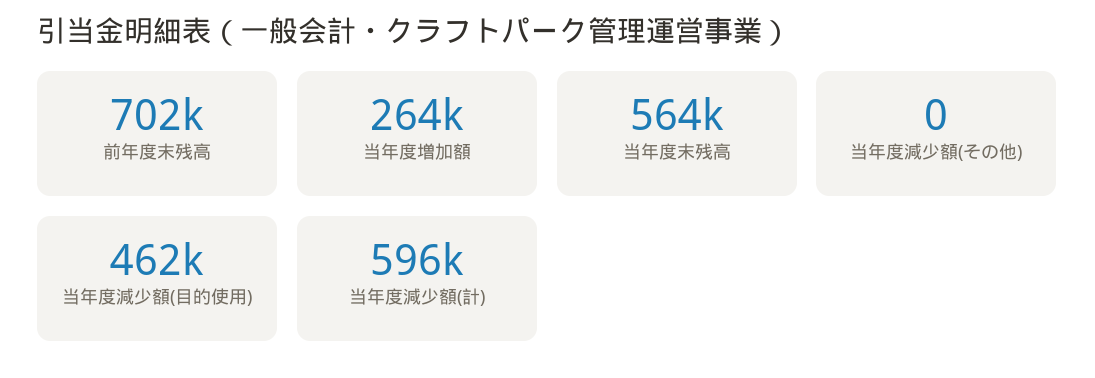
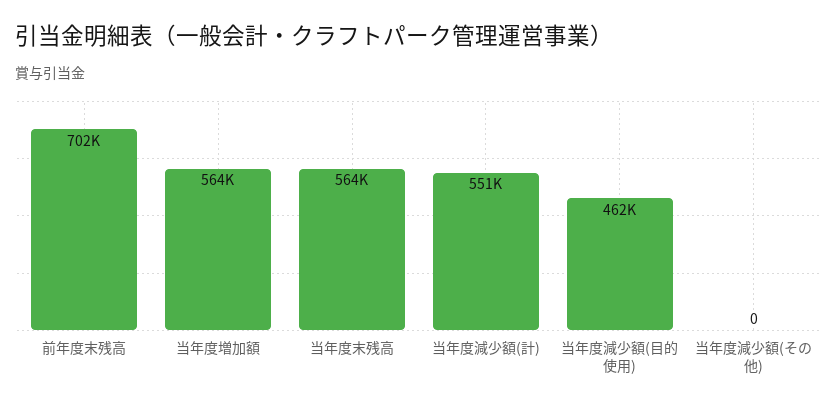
当年度増加額: 264000 -> 564000
当年度減少額(計): 596000 -> 551000

